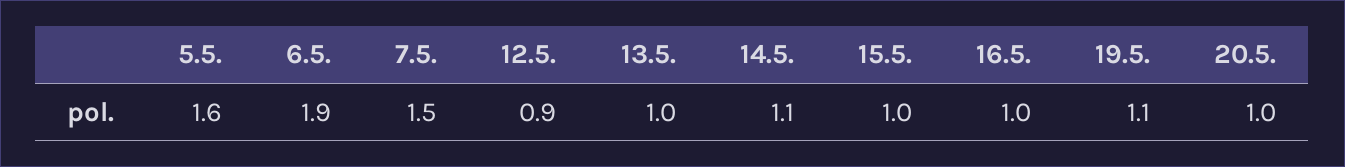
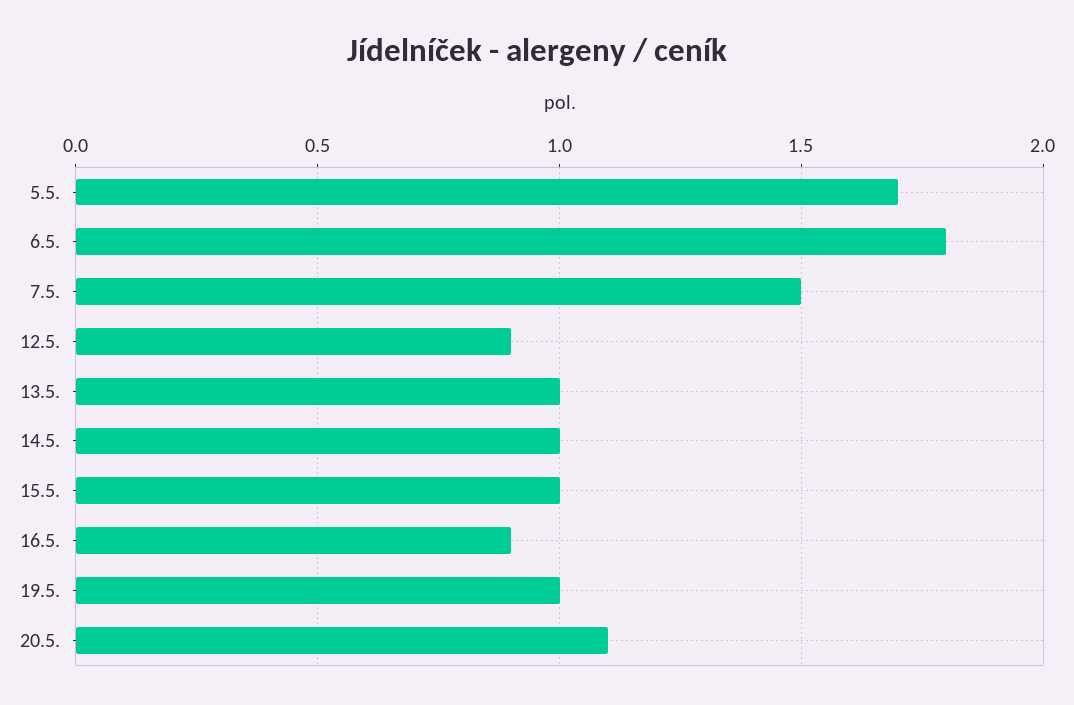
5.5.: 1.6 -> 1.7
6.5.: 1.9 -> 1.8
14.5.: 1.1 -> 1
16.5.: 1 -> 0.9
19.5.: 1.1 -> 1
20.5.: 1 -> 1.1

